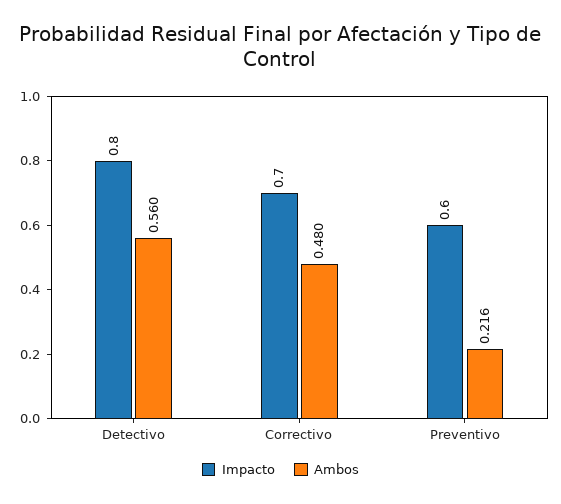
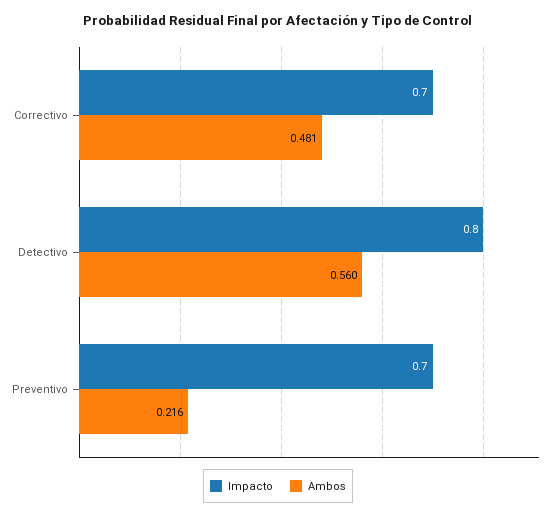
Ambos, Correctivo: 0.48 -> 0.481
Impacto, Preventivo: 0.6 -> 0.7

